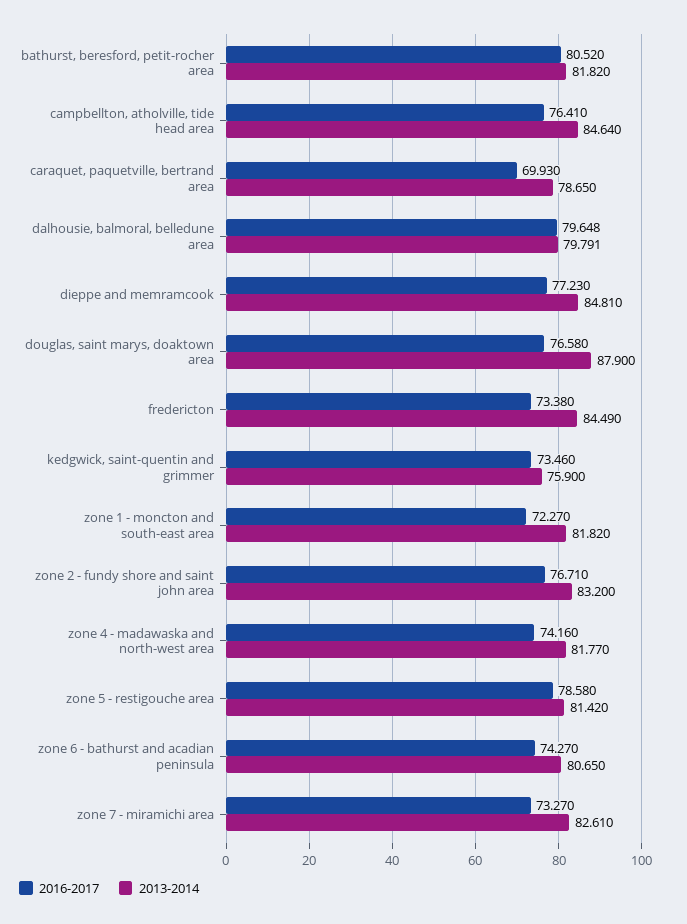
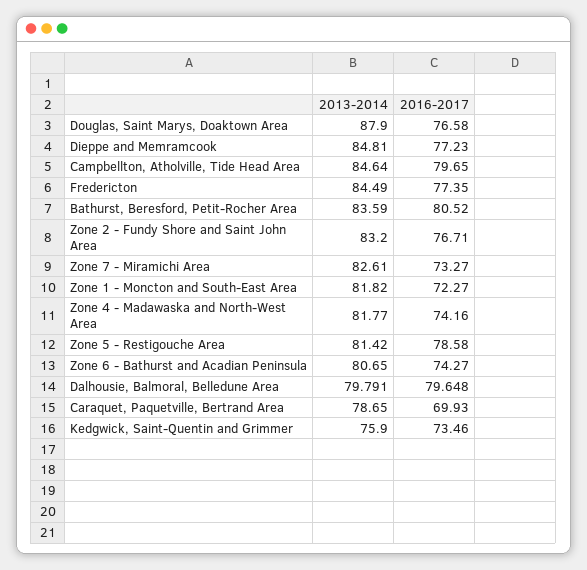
2013-2014, bathurst, beresford, petit-rocher area: 81.82 -> 83.59
2016-2017, campbellton, atholville, tide head area: 76.41 -> 79.65
2016-2017, fredericton: 73.38 -> 77.35

